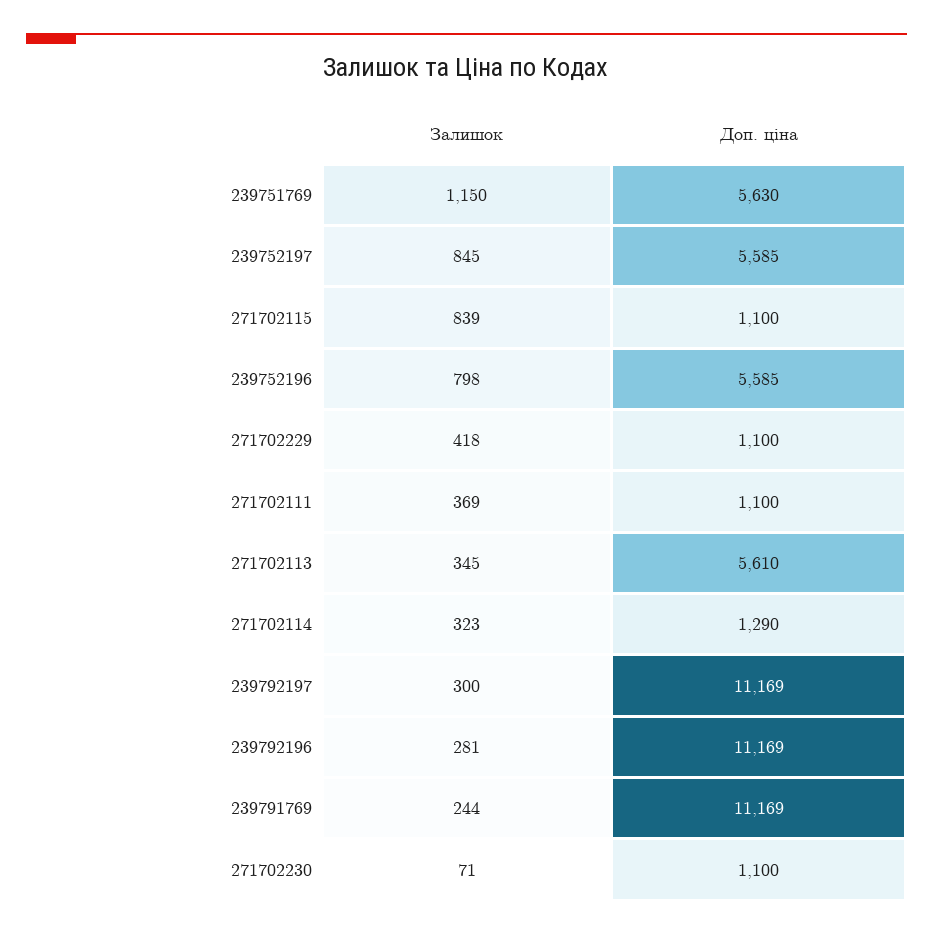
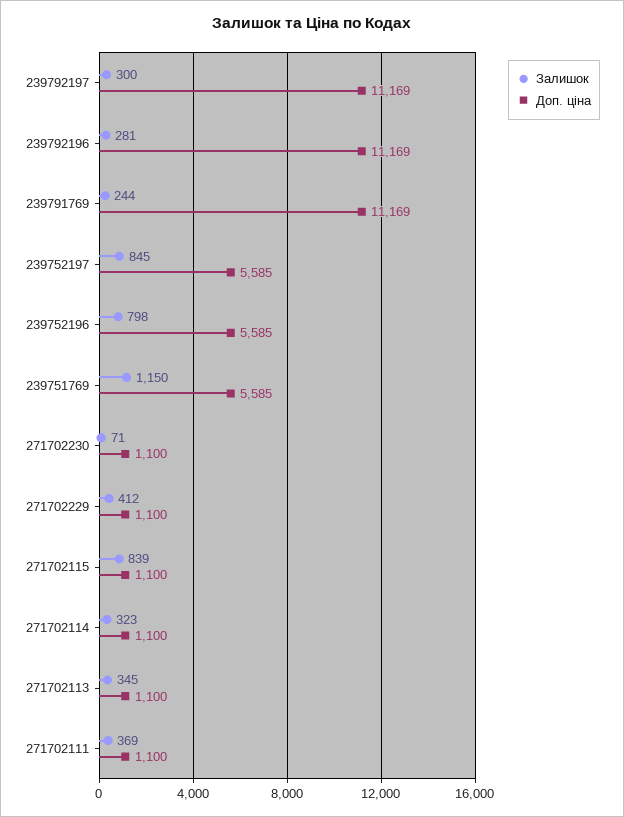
Доп. ціна, 239751769: 5630 -> 5585
Залишок, 271702229: 418 -> 412
Доп. ціна, 271702113: 5610 -> 1100
Доп. ціна, 271702114: 1290 -> 1100

